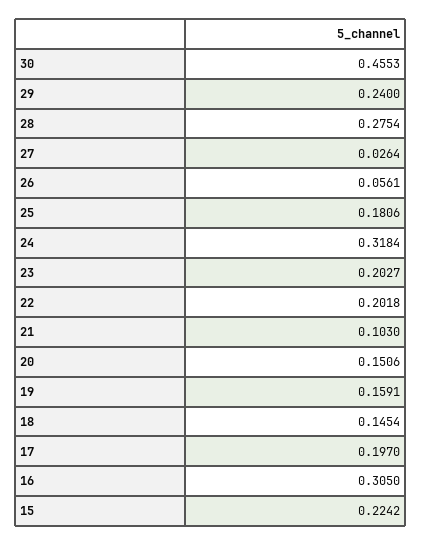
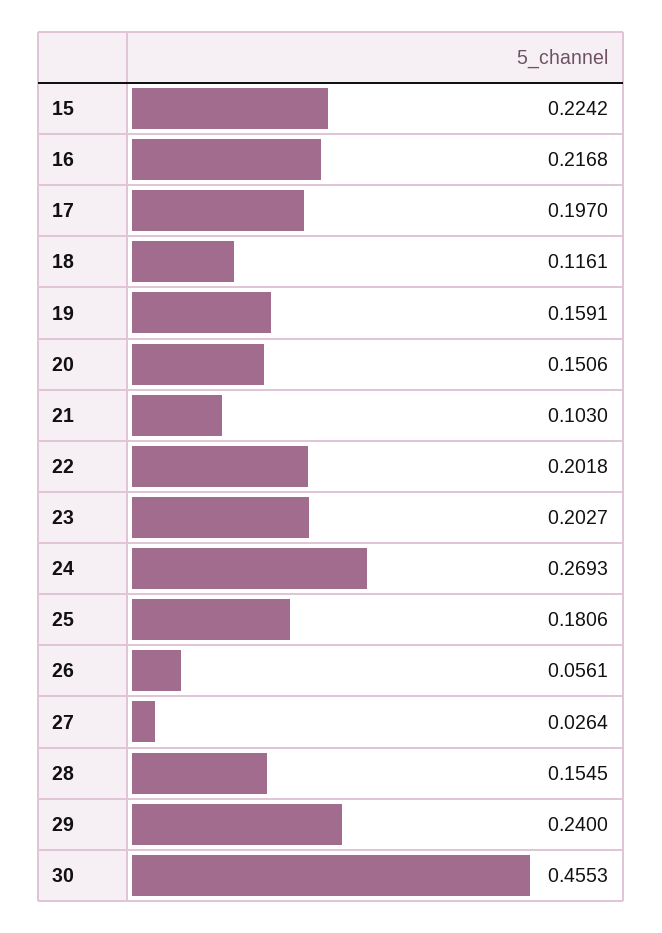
28: 0.2754 -> 0.1545
24: 0.3184 -> 0.2693
18: 0.1454 -> 0.1161
16: 0.305 -> 0.2168

